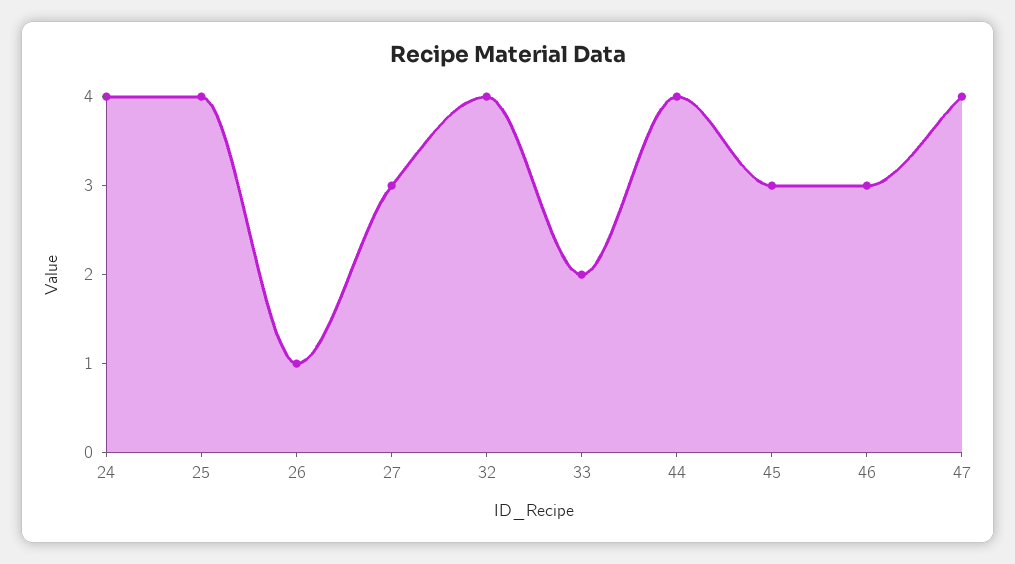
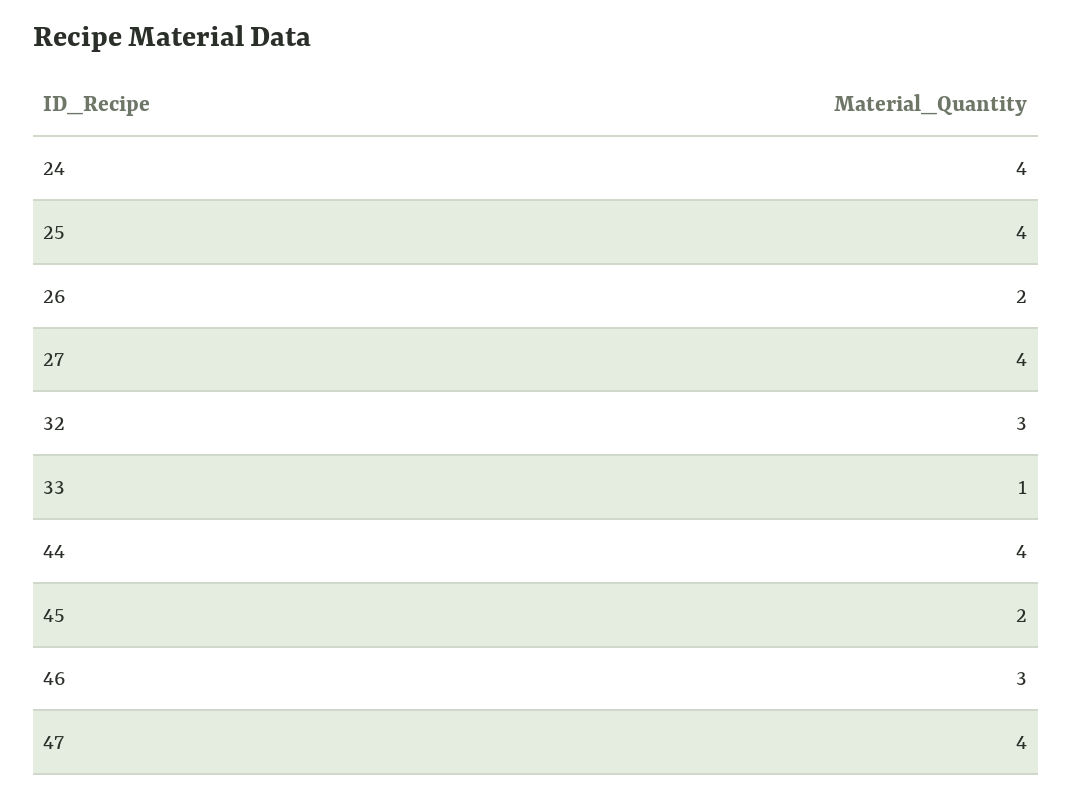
26: 1 -> 2
27: 3 -> 4
32: 4 -> 3
33: 2 -> 1
45: 3 -> 2

